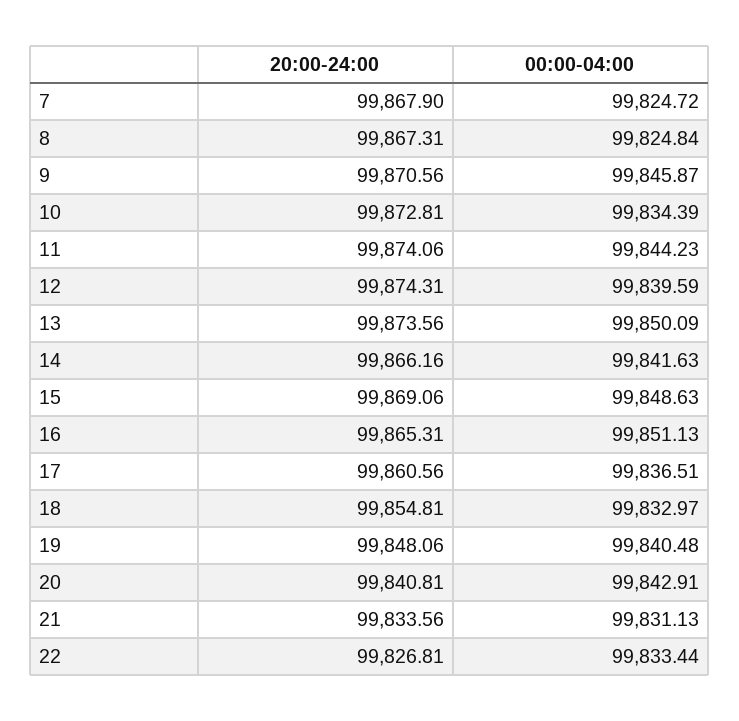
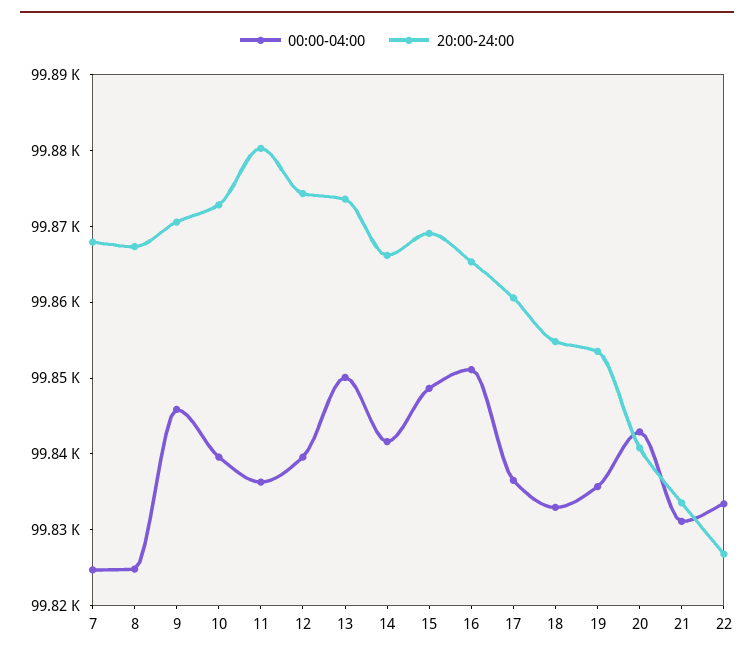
00:00-04:00, 10: 99834.39 -> 99840
20:00-24:00, 11: 99874.06 -> 99880
00:00-04:00, 11: 99844.23 -> 99836
20:00-24:00, 19: 99848.06 -> 99854
00:00-04:00, 19: 99840.48 -> 99836

